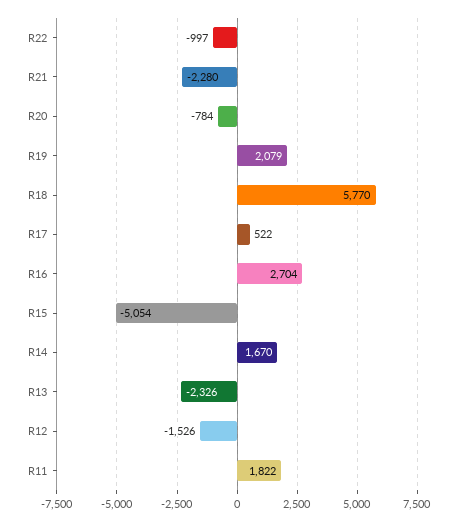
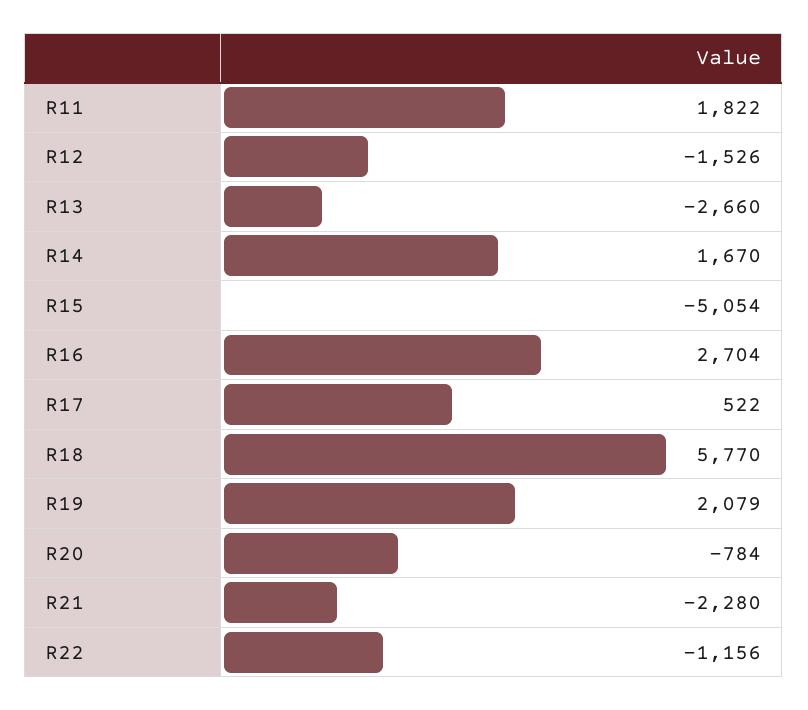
R22: -997 -> -1156
R13: -2326 -> -2660

